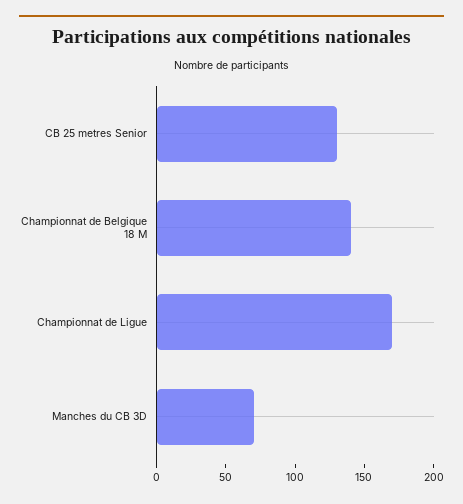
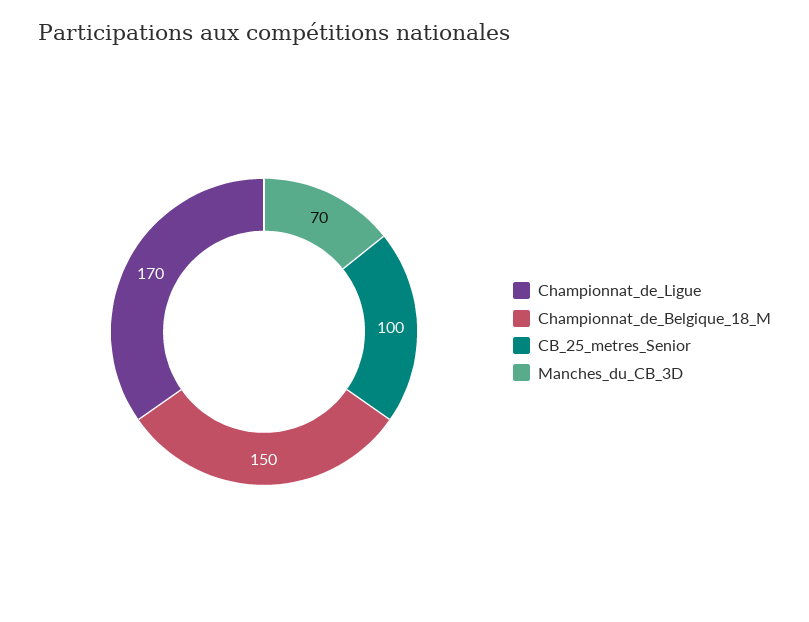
CB 25 metres Senior: 130 -> 100
Championnat de Belgique 18 M: 140 -> 150

